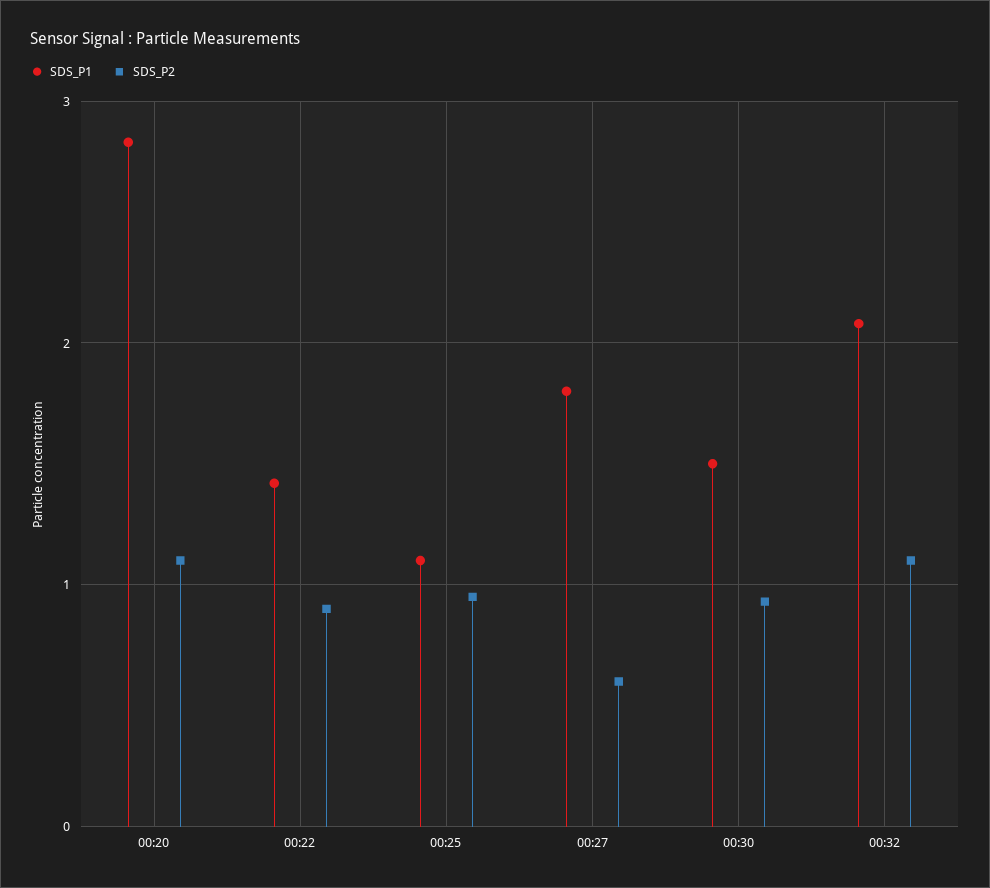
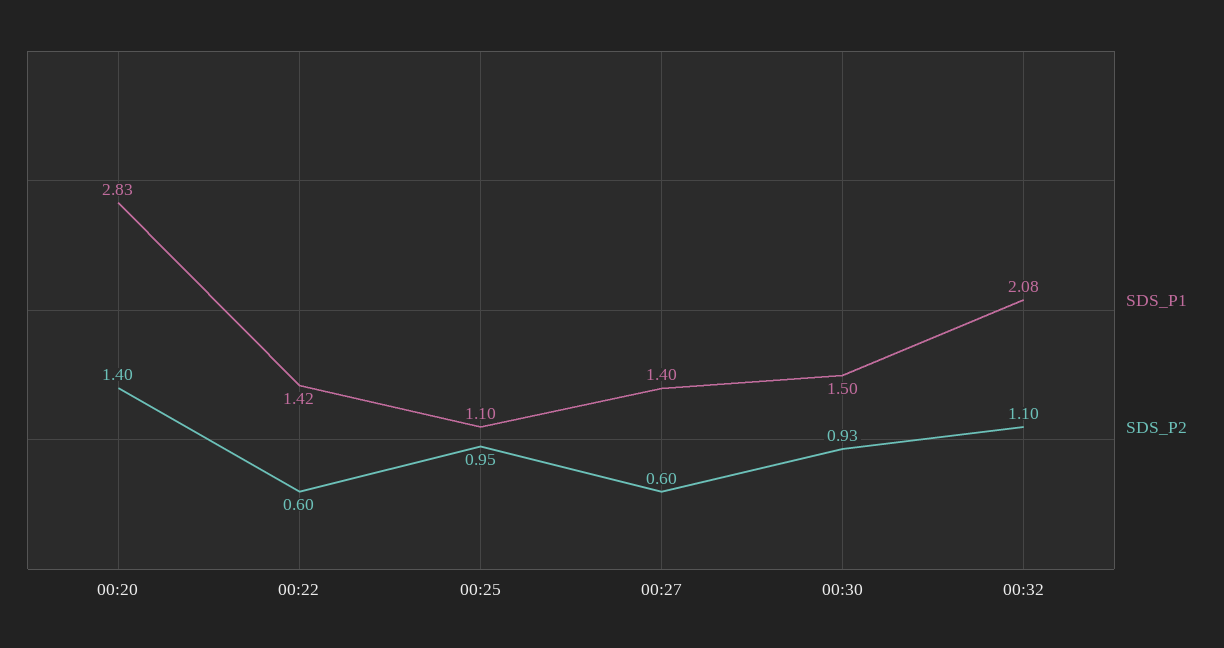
SDS_P2, 00:20: 1.1 -> 1.4
SDS_P2, 00:22: 0.9 -> 0.6
SDS_P1, 00:27: 1.8 -> 1.4

